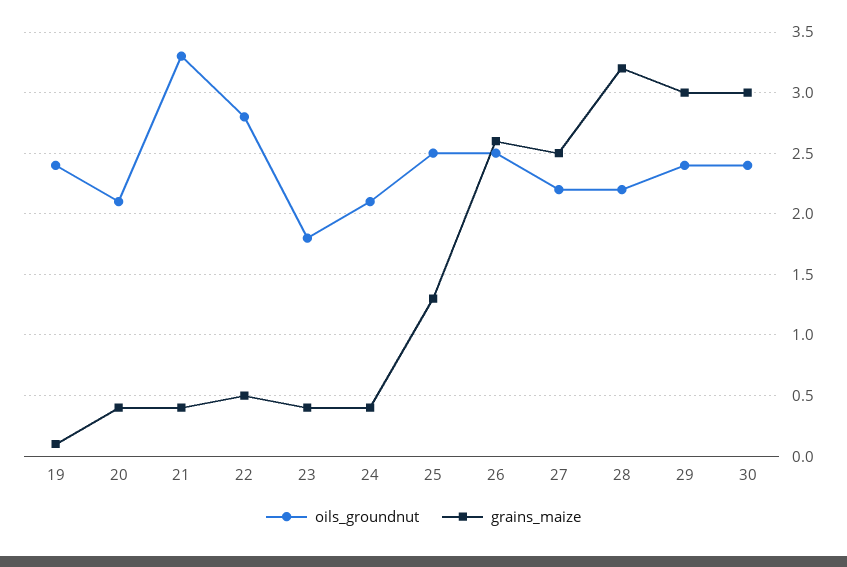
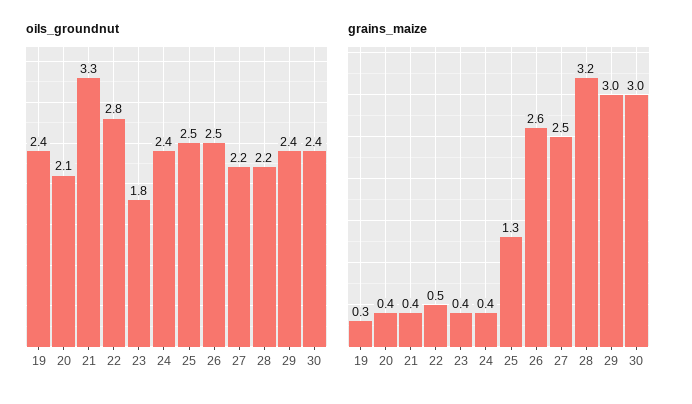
grains_maize, 19: 0.1 -> 0.3
oils_groundnut, 24: 2.1 -> 2.4

